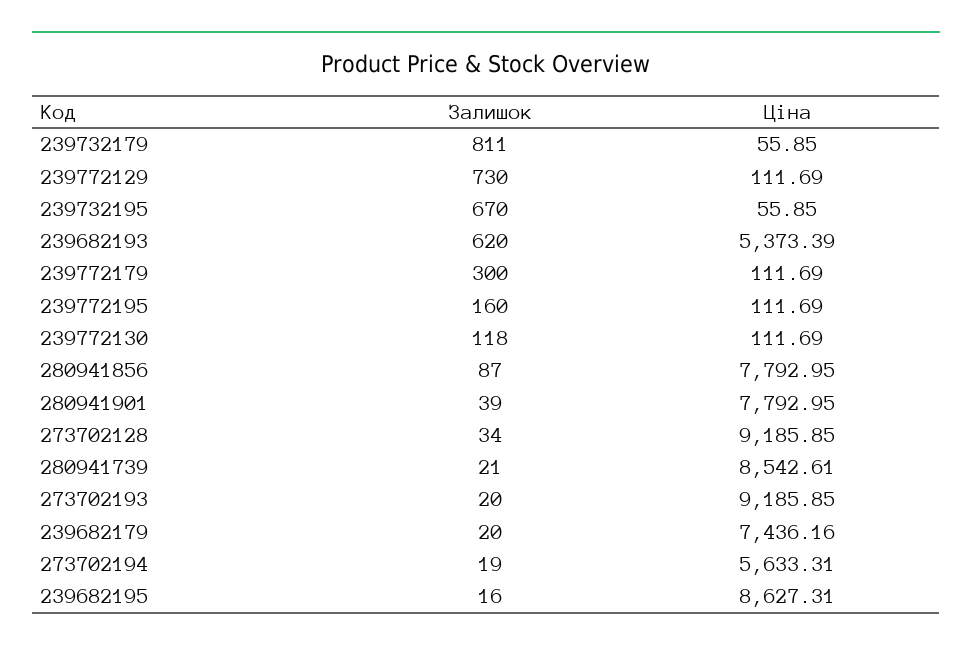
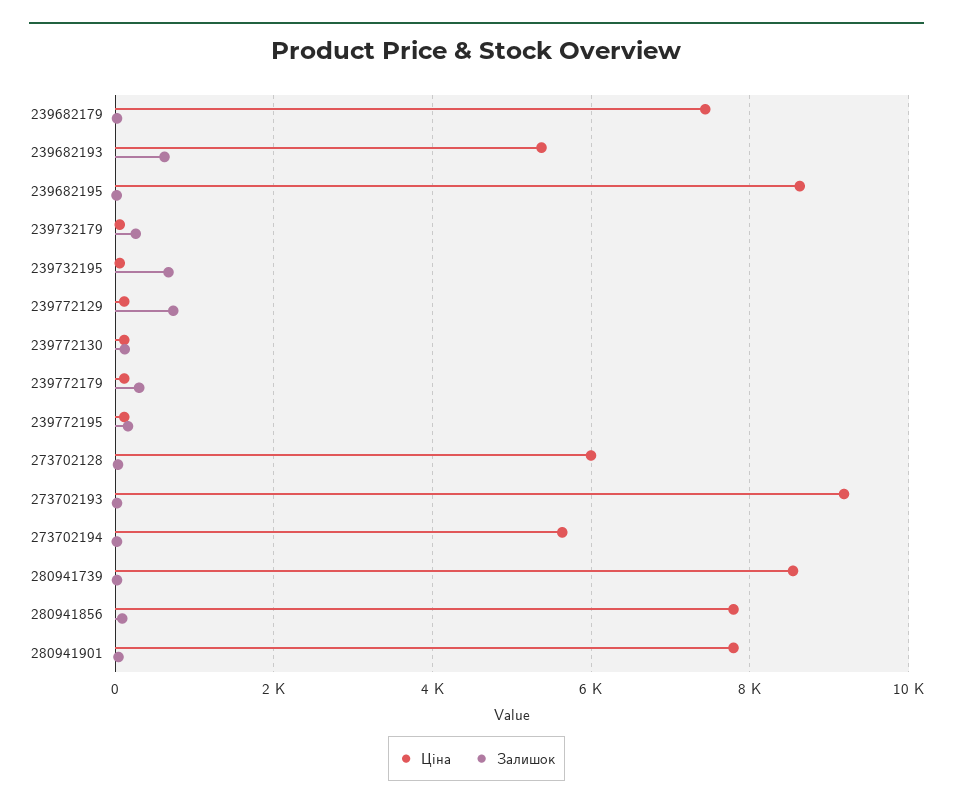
Залишок, 239732179: 811 -> 200
Ціна, 273702128: 9185.85 -> 6000

